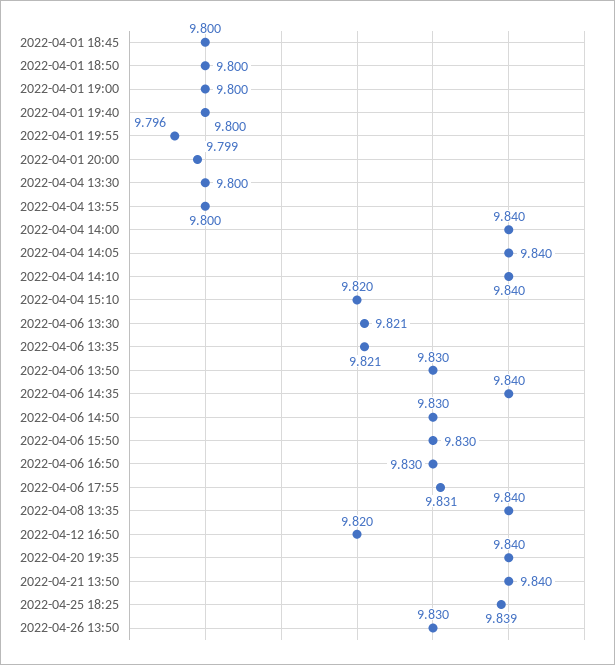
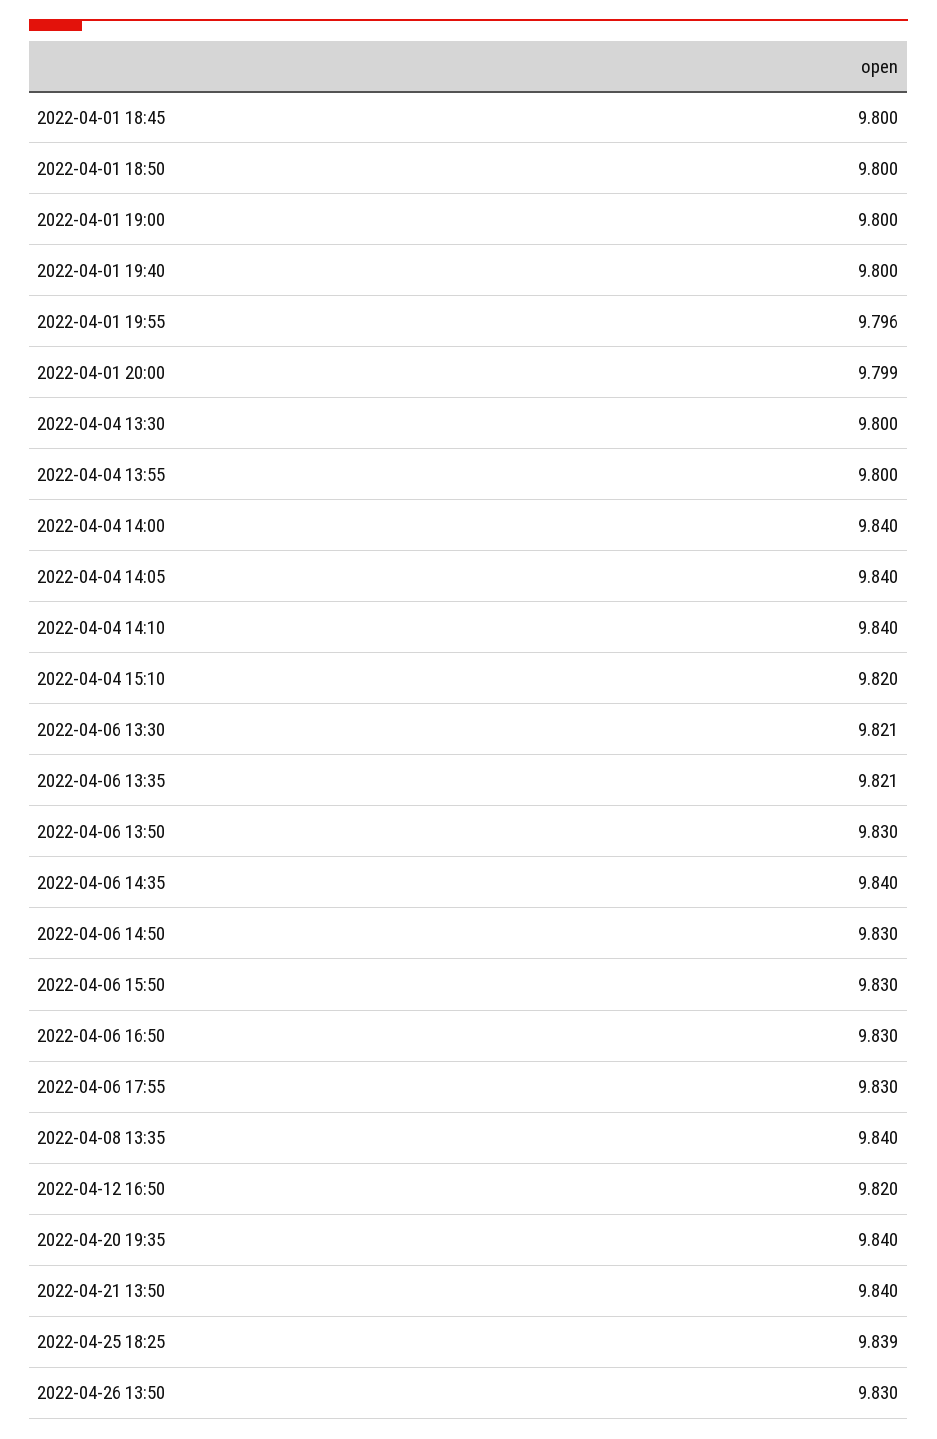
2022-04-06 17:55: 9.831 -> 9.83

